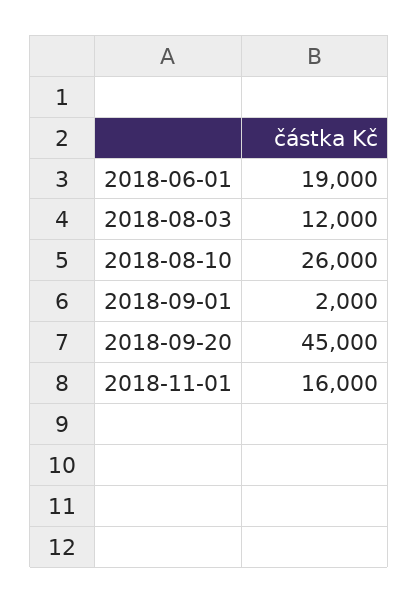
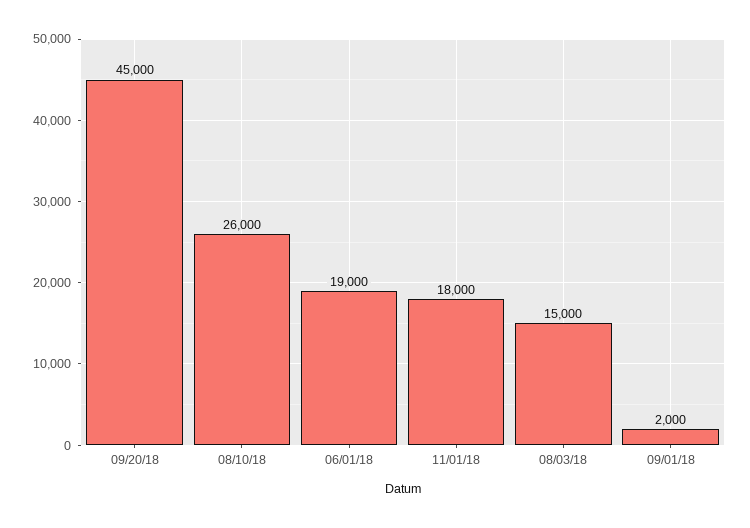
2018-08-03: 12000 -> 15000
2018-11-01: 16000 -> 18000

